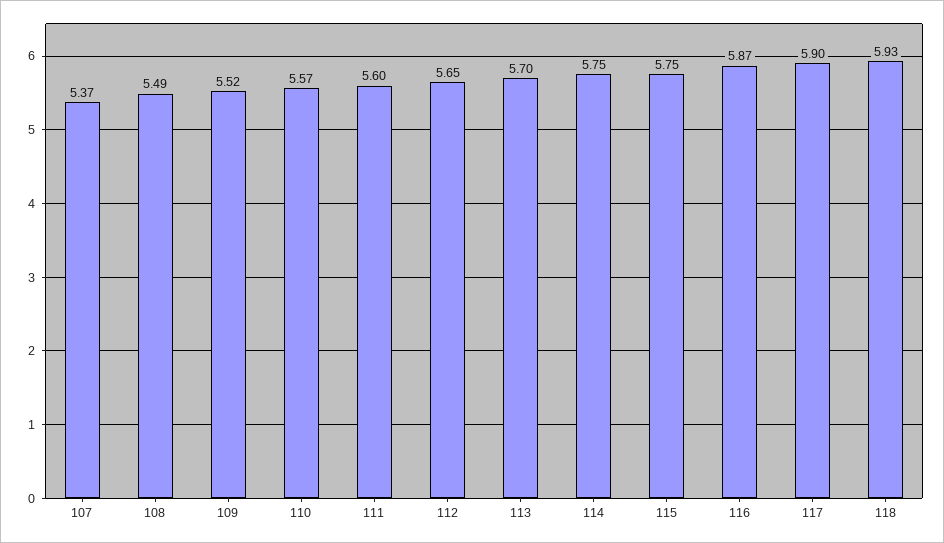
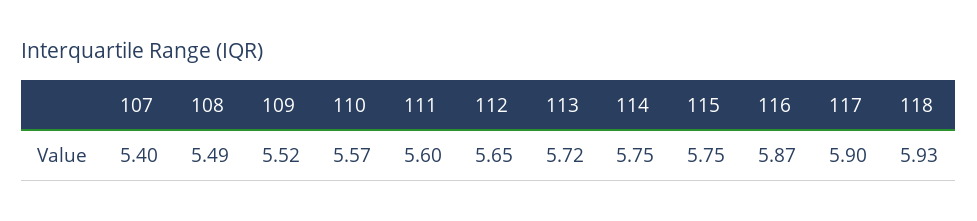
107: 5.37 -> 5.4
113: 5.7 -> 5.72

